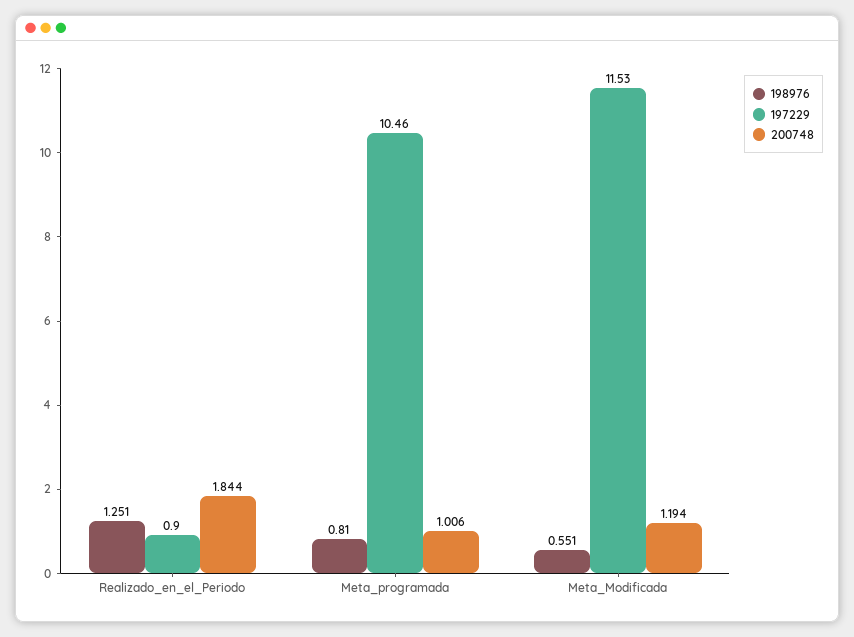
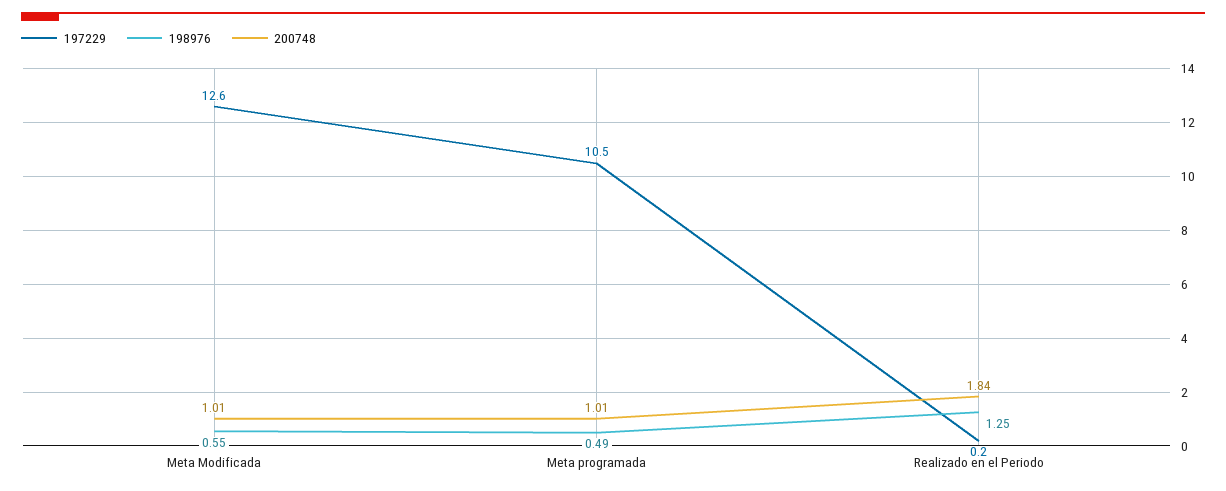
197229, Realizado_en_el_Periodo: 0.9 -> 0.2
198976, Meta_programada: 0.81 -> 0.49
197229, Meta_Modificada: 11.53 -> 12.6
200748, Meta_Modificada: 1.194 -> 1.01

